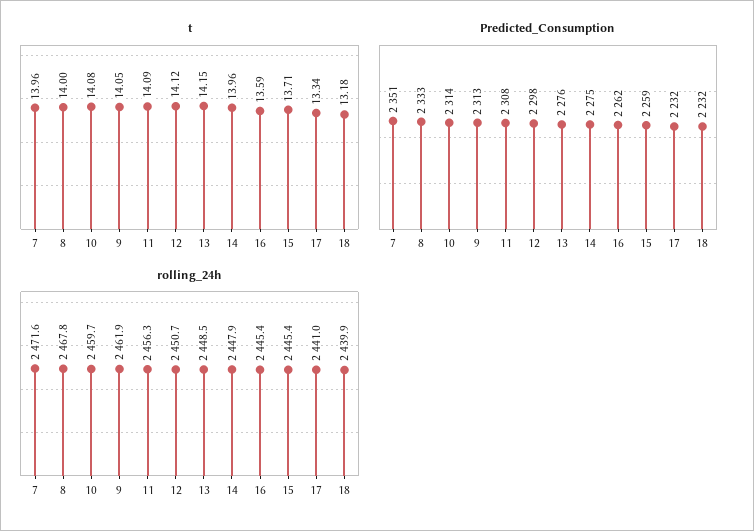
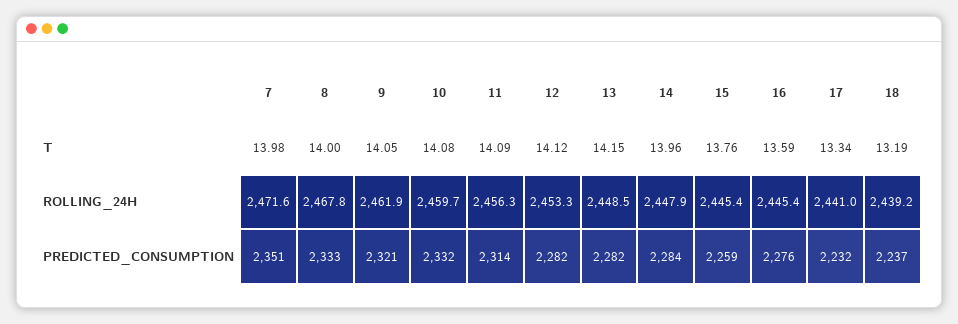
t, 7: 13.96 -> 13.98
t, 15: 13.71 -> 13.76
t, 18: 13.18 -> 13.19
Predicted_Consumption, 10: 2314 -> 2332
Predicted_Consumption, 9: 2313 -> 2321
Predicted_Consumption, 11: 2308 -> 2314
Predicted_Consumption, 12: 2298 -> 2282
Predicted_Consumption, 13: 2276 -> 2282
Predicted_Consumption, 14: 2275 -> 2284
Predicted_Consumption, 16: 2262 -> 2276
Predicted_Consumption, 18: 2232 -> 2237
rolling_24h, 12: 2450.7 -> 2453.3
rolling_24h, 18: 2439.9 -> 2439.2

